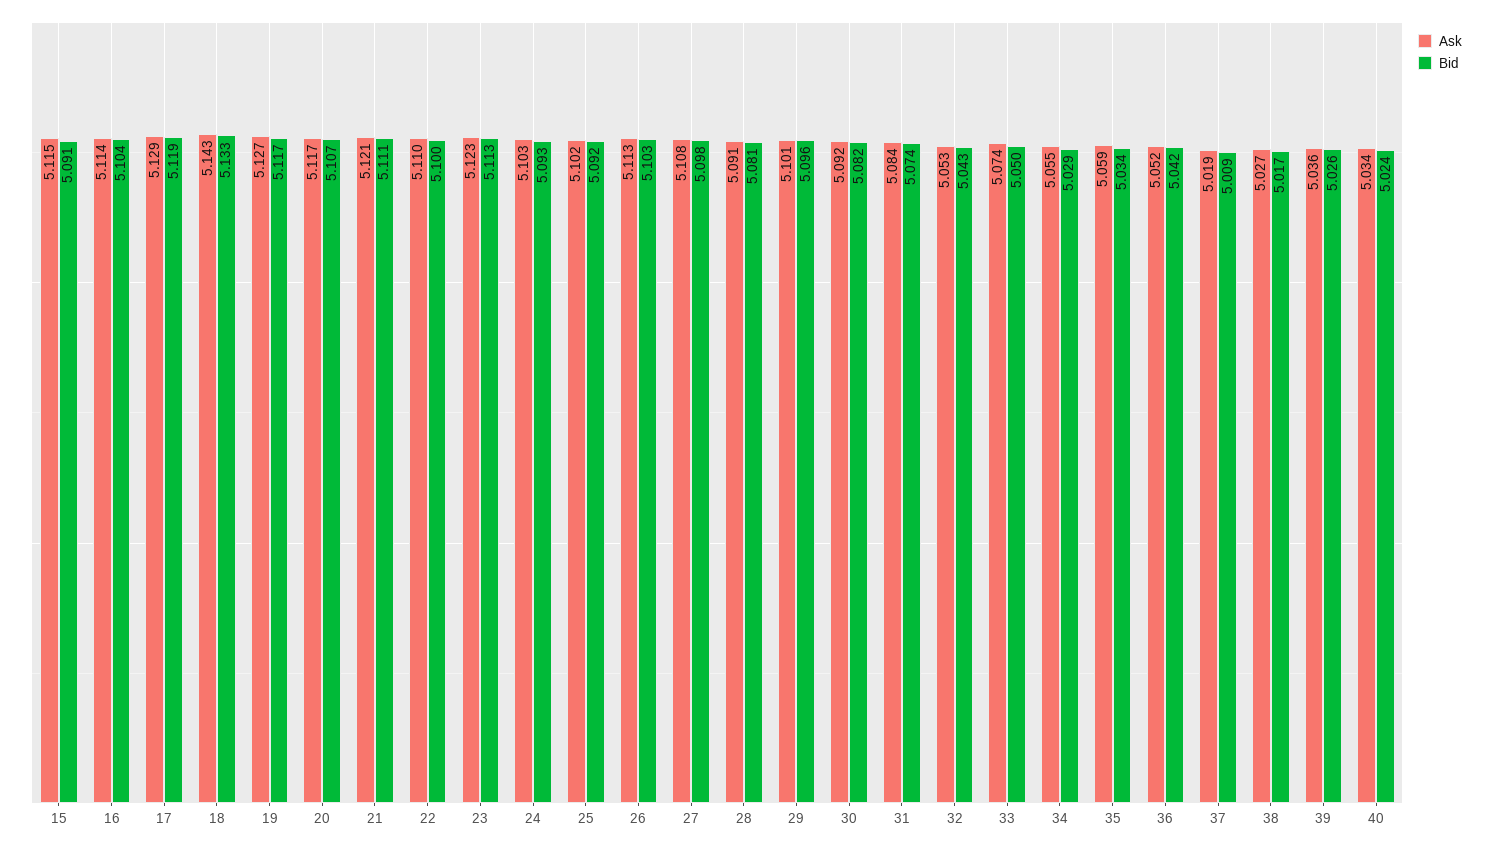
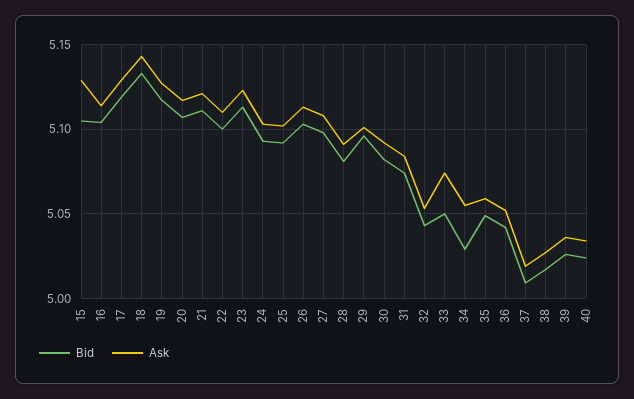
Ask, 15: 5.115 -> 5.13
Bid, 15: 5.091 -> 5.105
Bid, 35: 5.034 -> 5.05

